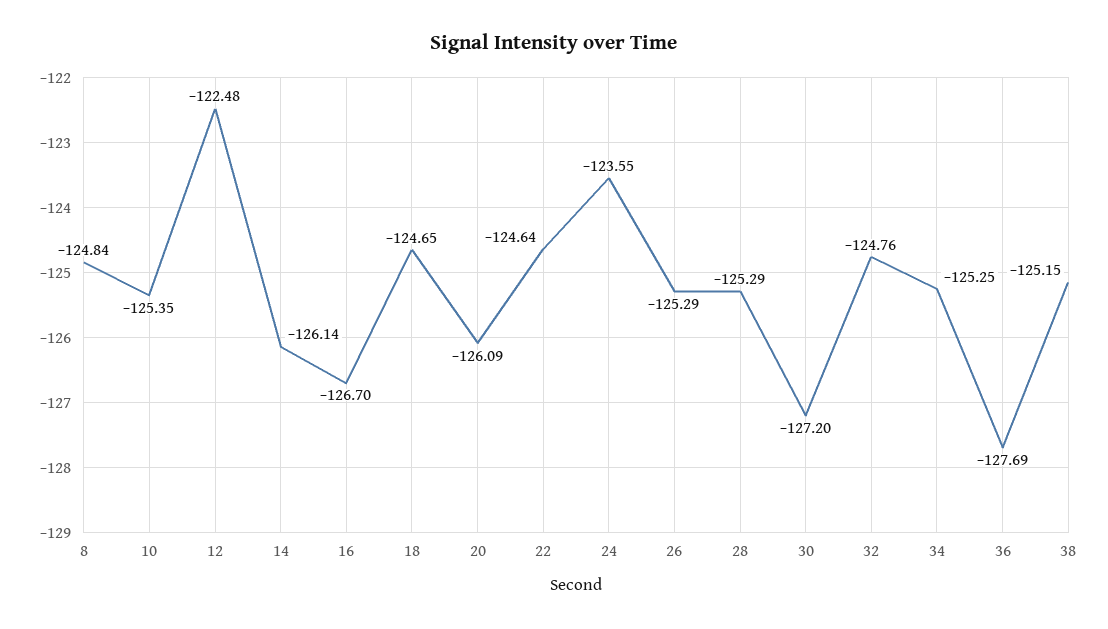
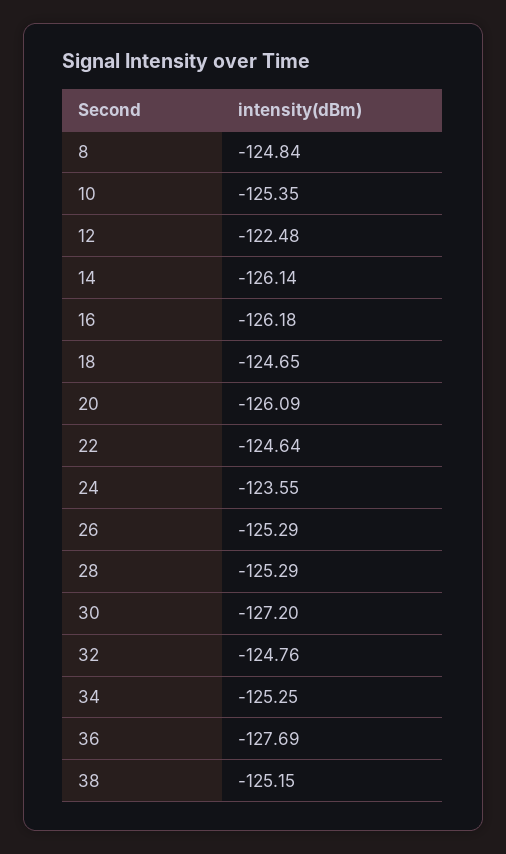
16: -126.7 -> -126.18

